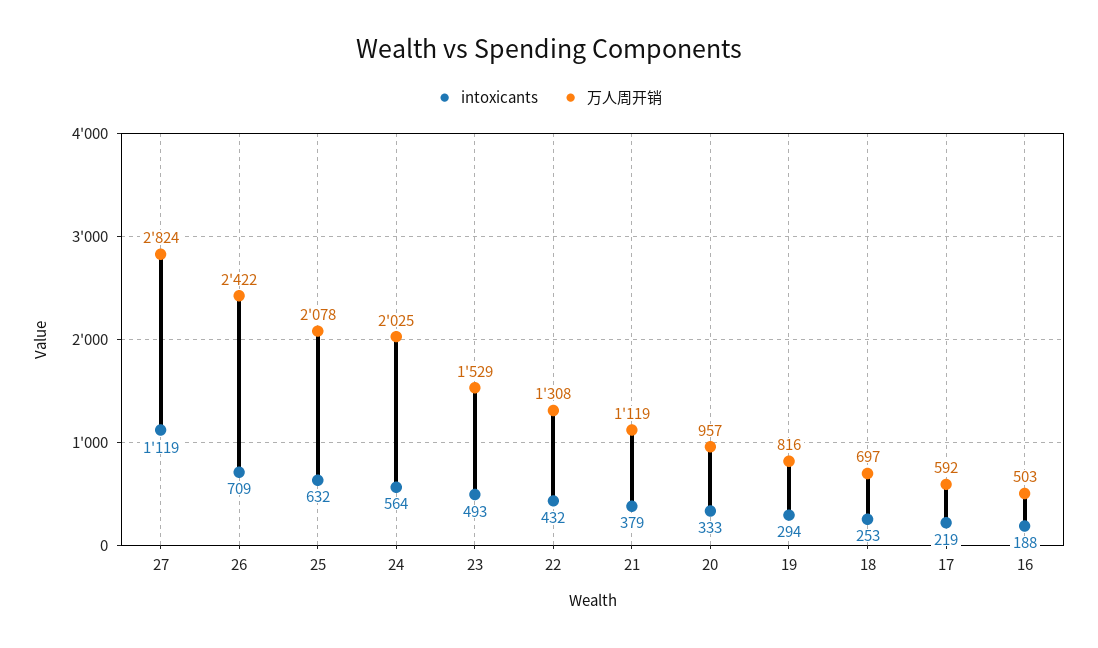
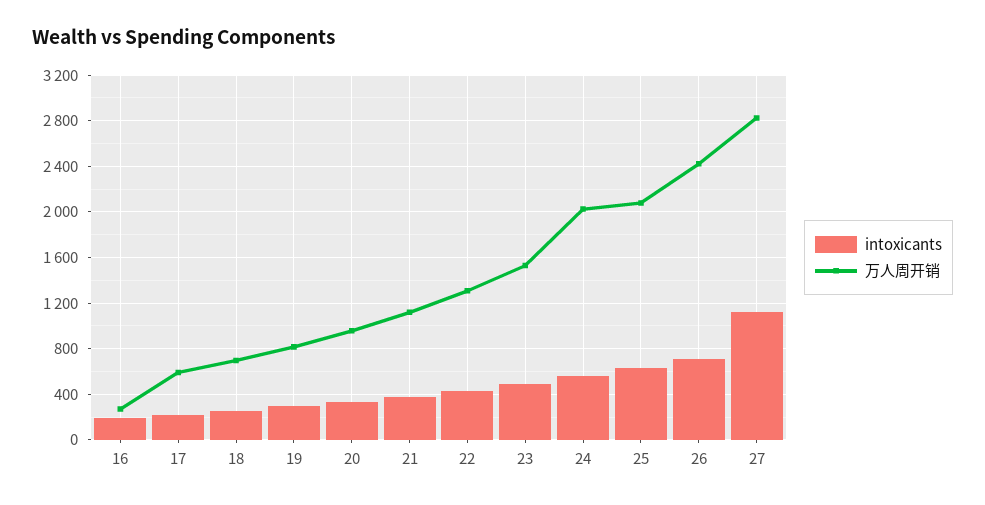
万人周开销, 16: 503 -> 300

